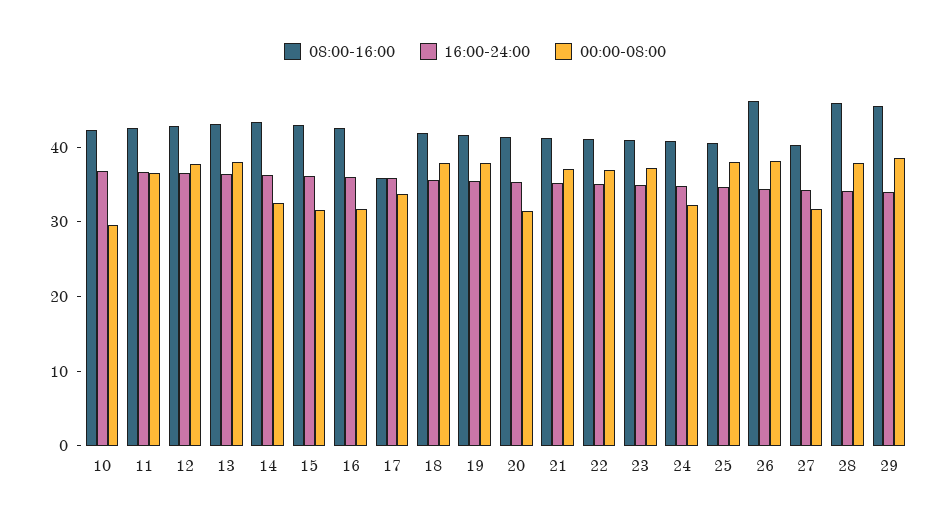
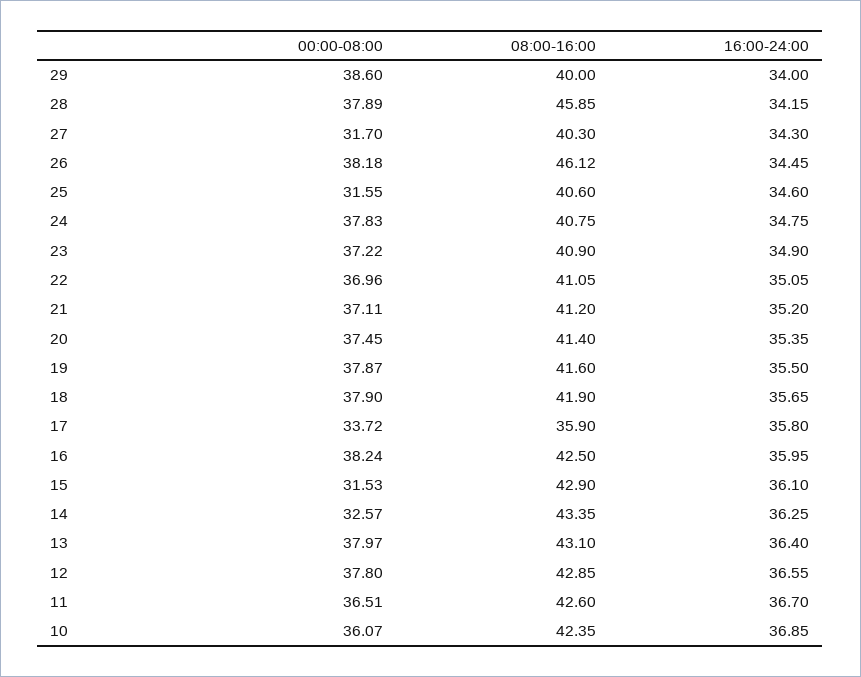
00:00-08:00, 10: 30 -> 36.07
00:00-08:00, 16: 32 -> 38.24
00:00-08:00, 20: 32 -> 37.45
00:00-08:00, 24: 32 -> 37.83
00:00-08:00, 25: 38 -> 31.55
08:00-16:00, 29: 46 -> 40

